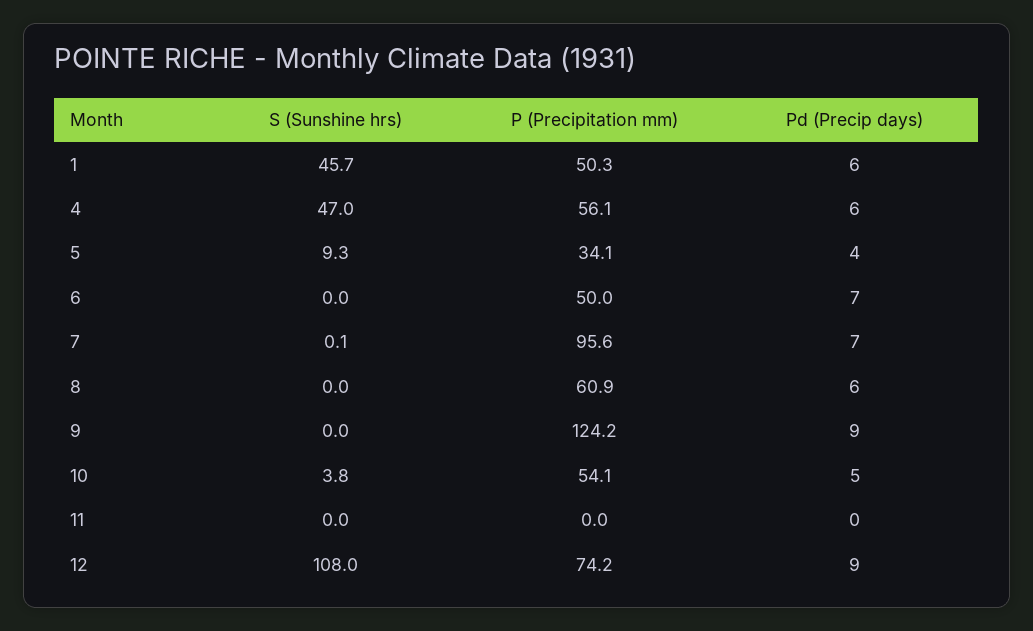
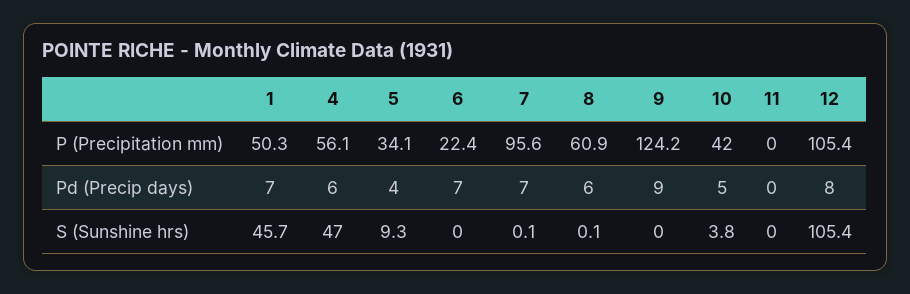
Pd (Precip days), 1: 6 -> 7
P (Precipitation mm), 6: 50 -> 22.4
S (Sunshine hrs), 8: 0 -> 0.1
P (Precipitation mm), 10: 54.1 -> 42
S (Sunshine hrs), 12: 108 -> 105.4
P (Precipitation mm), 12: 74.2 -> 105.4
Pd (Precip days), 12: 9 -> 8

